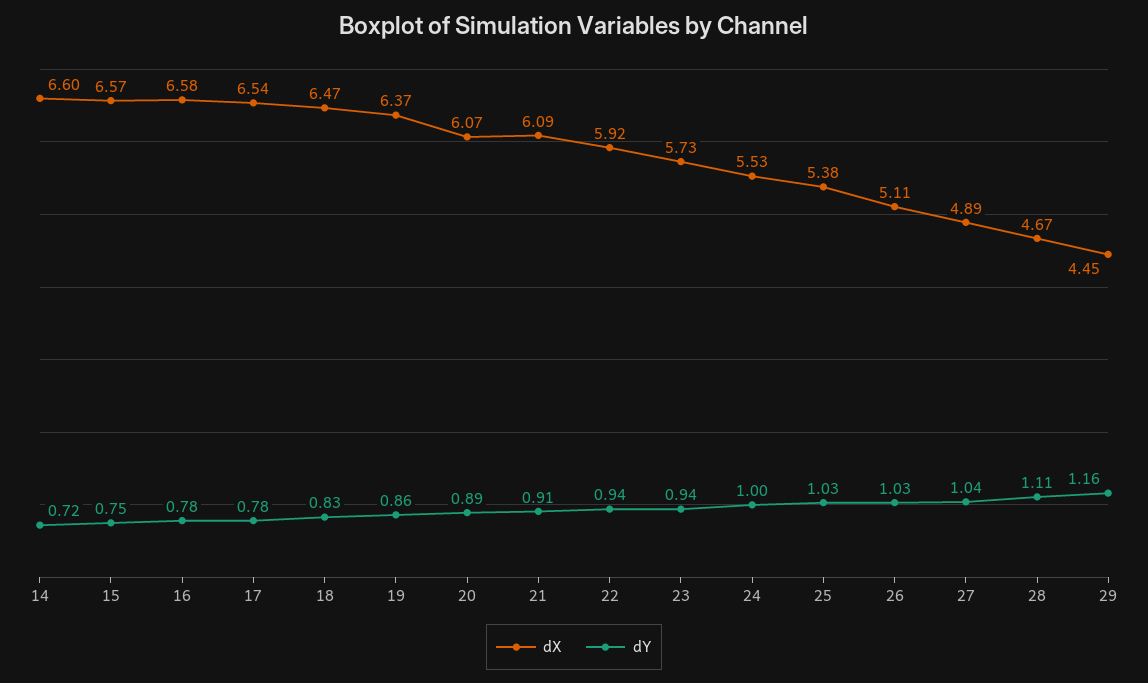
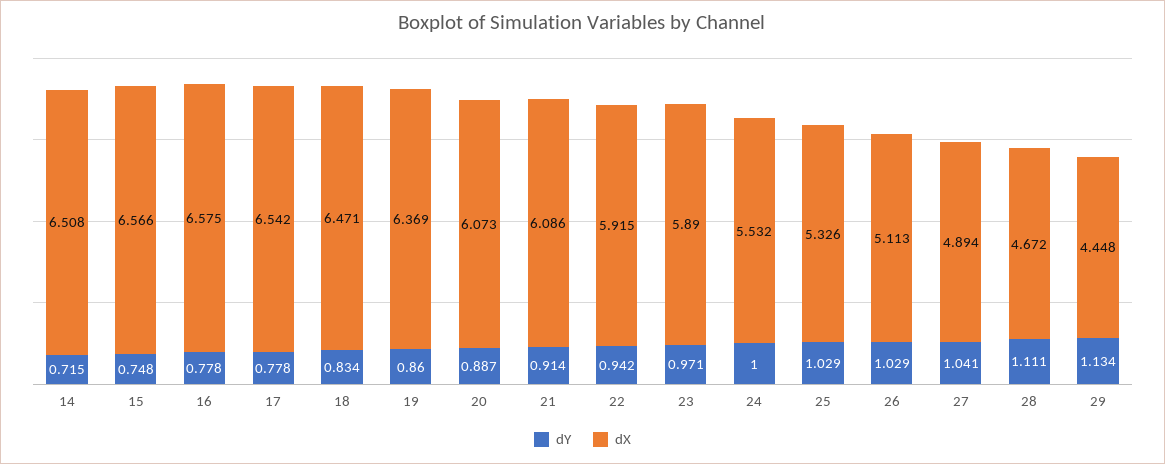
dX, 14: 6.6 -> 6.508
dX, 23: 5.73 -> 5.89
dY, 23: 0.94 -> 0.971
dX, 25: 5.38 -> 5.326
dY, 29: 1.16 -> 1.134

